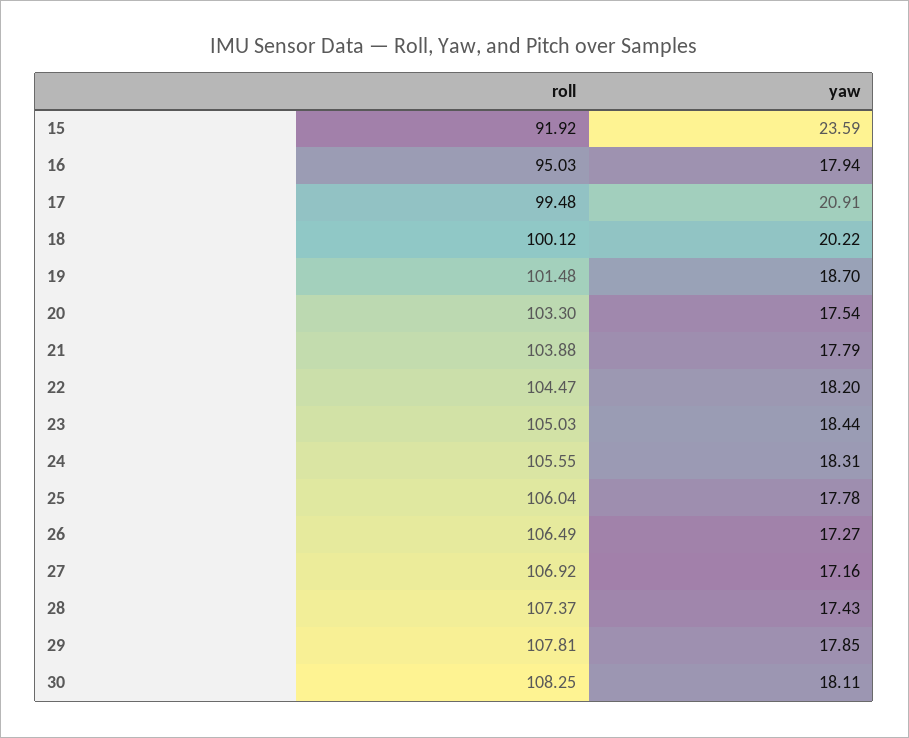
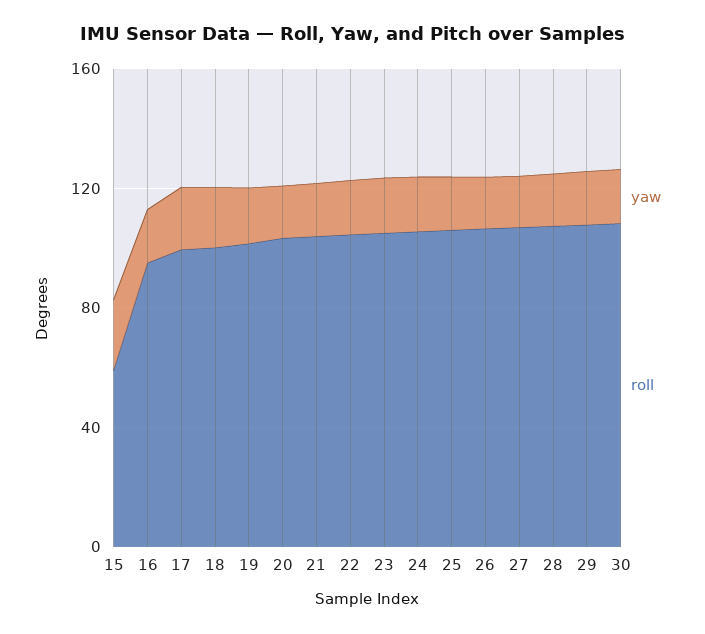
roll, 15: 91.92 -> 60

